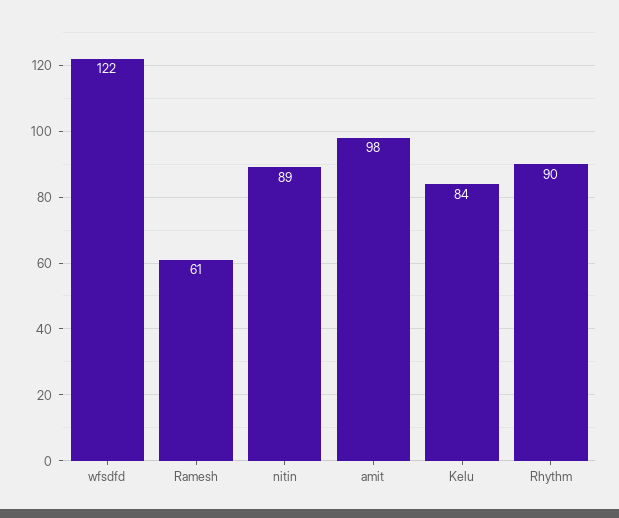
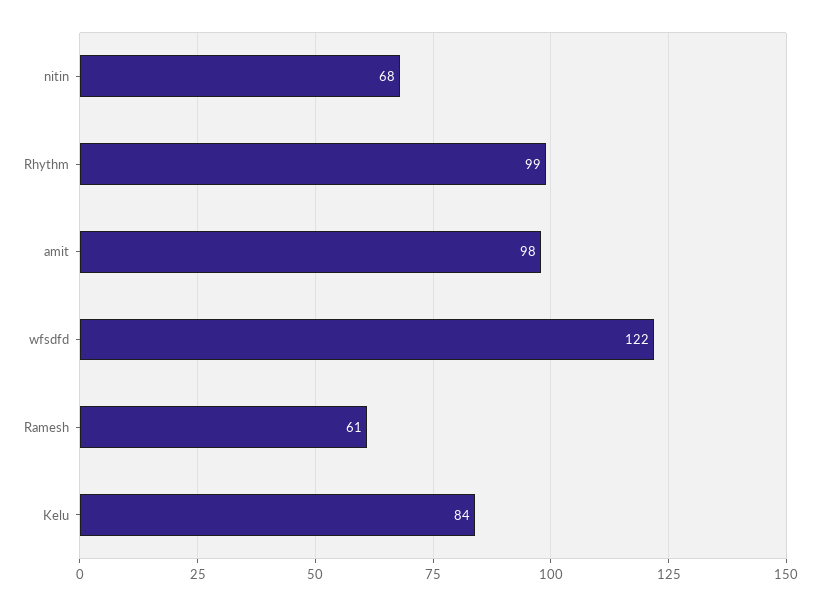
nitin: 89 -> 68
Rhythm: 90 -> 99

